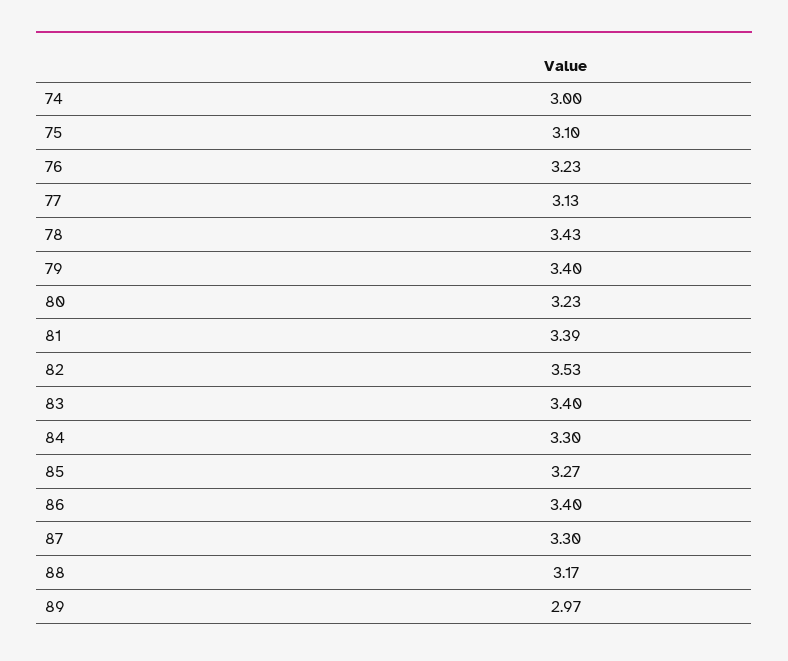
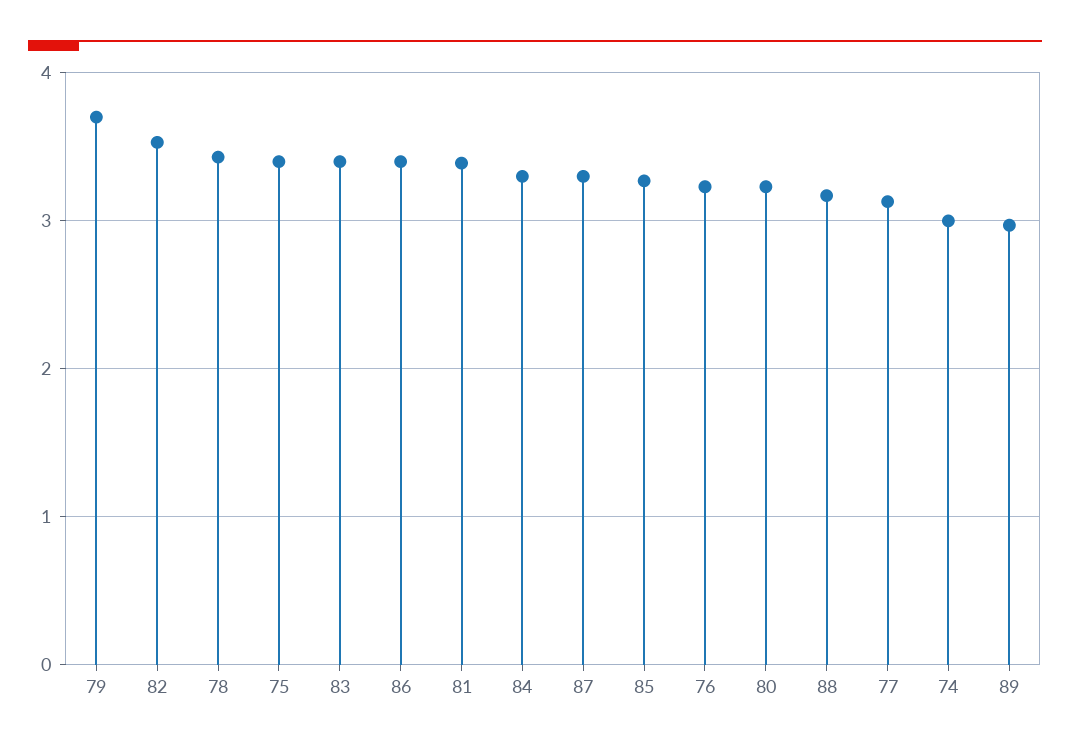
75: 3.1 -> 3.4
79: 3.4 -> 3.7

